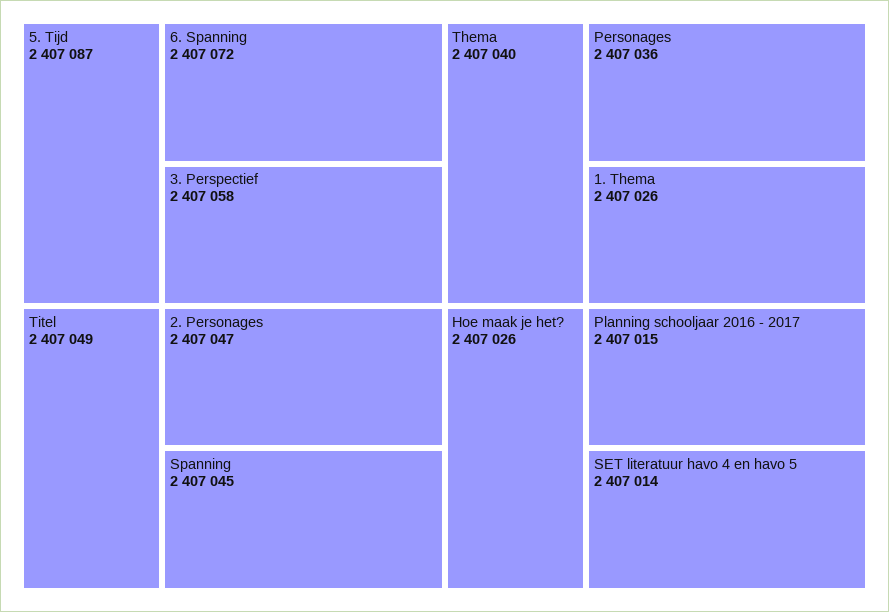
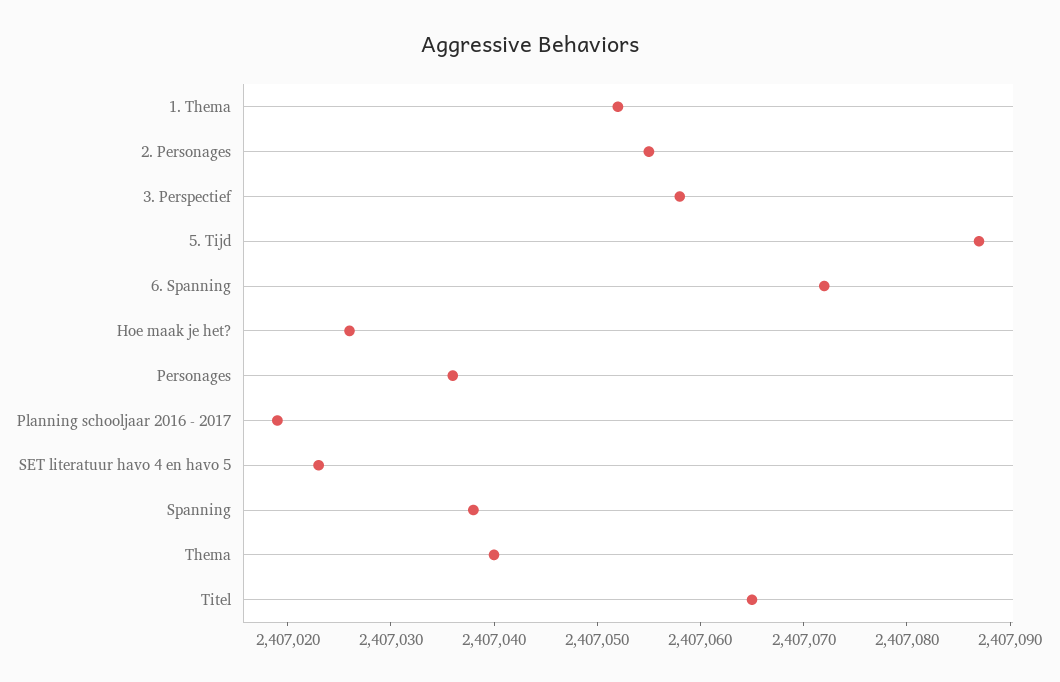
Titel: 2407049 -> 2407065
2. Personages: 2407047 -> 2407055
Spanning: 2407045 -> 2407038
1. Thema: 2407026 -> 2407052
Planning schooljaar 2016 - 2017: 2407015 -> 2407019
SET literatuur havo 4 en havo 5: 2407014 -> 2407023

